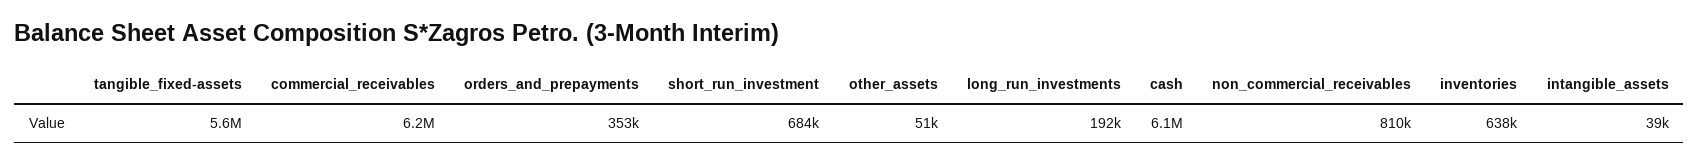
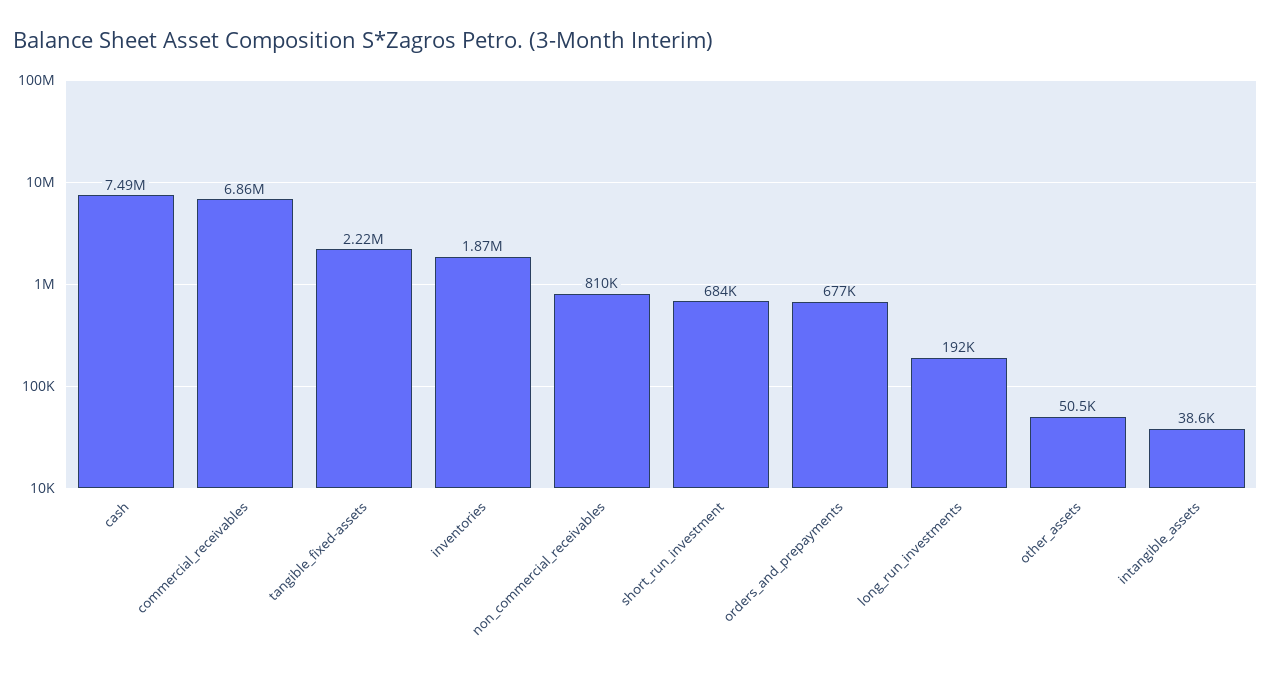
tangible_fixed-assets: 5600000 -> 2220000
commercial_receivables: 6200000 -> 6860000
orders_and_prepayments: 353000 -> 677000
cash: 6100000 -> 7490000
inventories: 638000 -> 1870000

